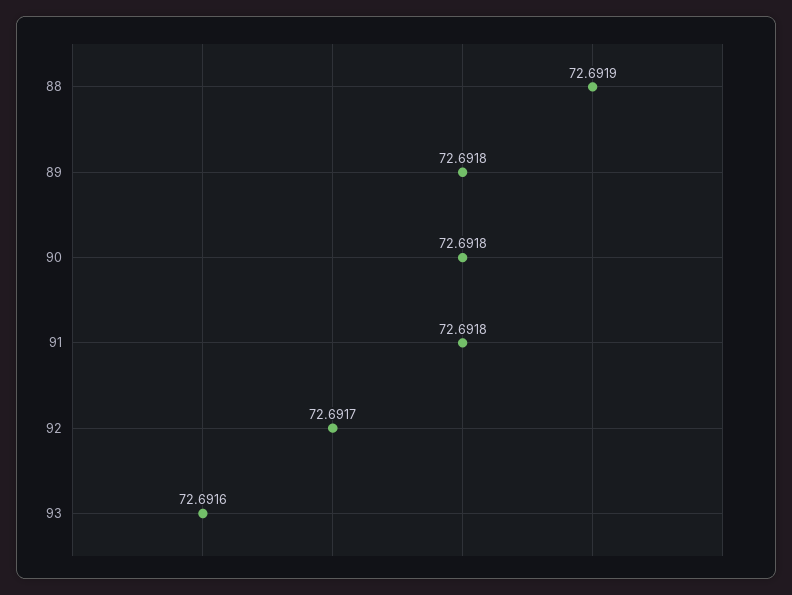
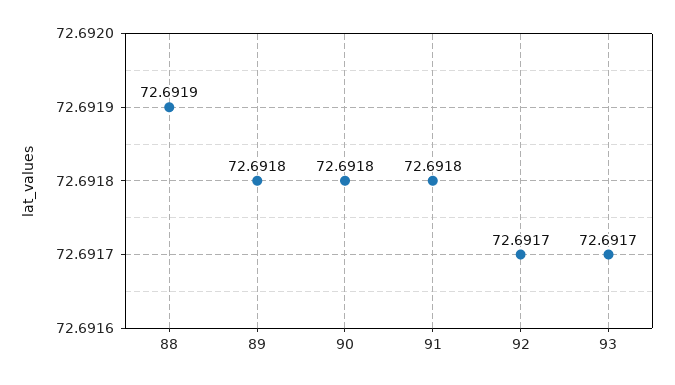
93: 72.6916 -> 72.6917

